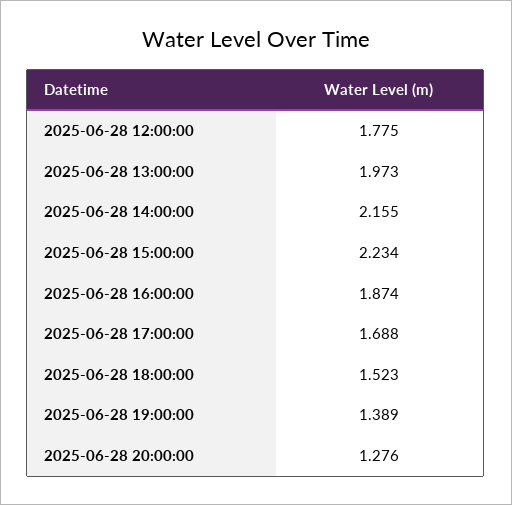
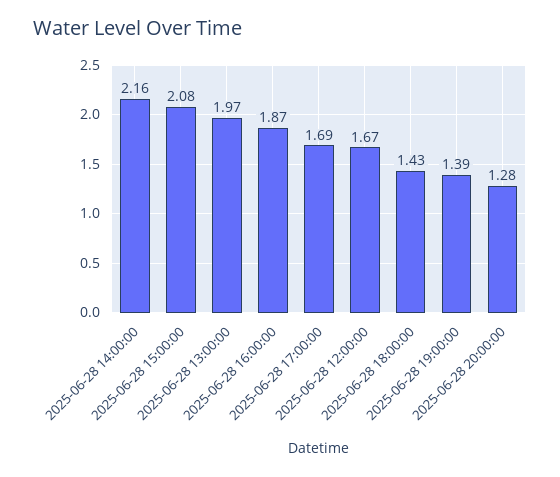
2025-06-28 12:00:00: 1.775 -> 1.67
2025-06-28 15:00:00: 2.234 -> 2.08
2025-06-28 18:00:00: 1.523 -> 1.43

